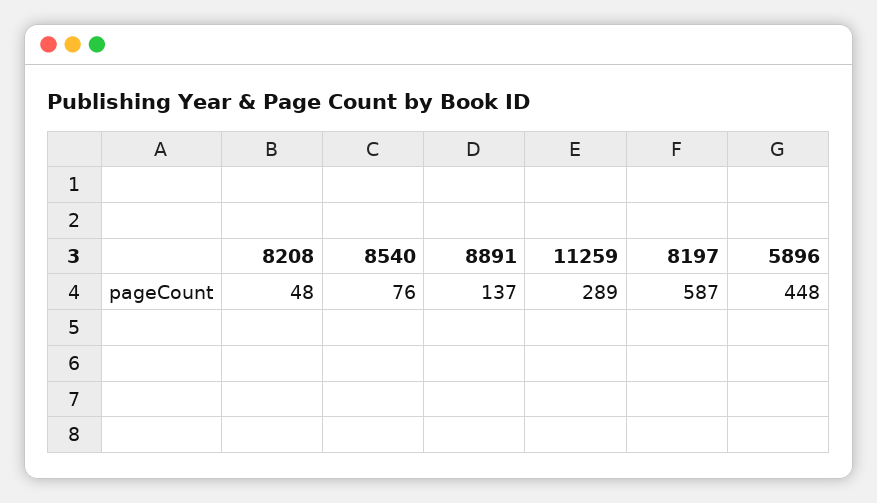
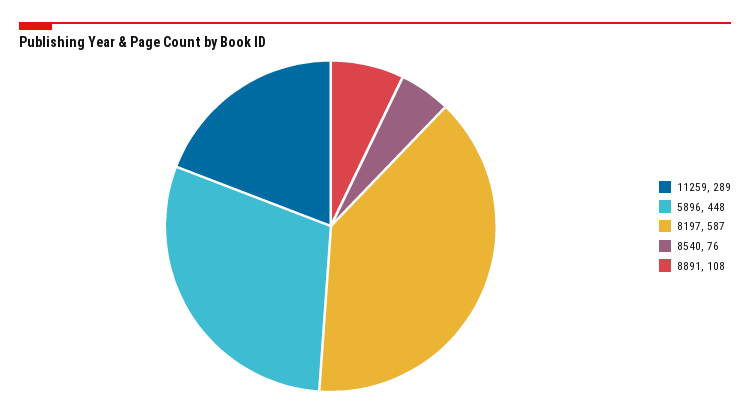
8208: 48 -> none
8891: 137 -> 108

